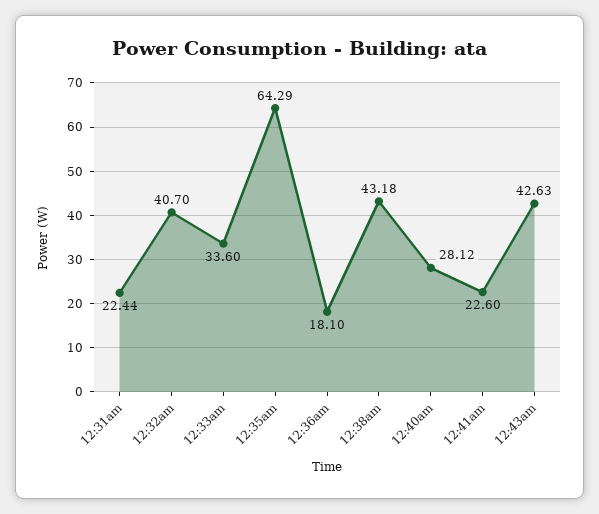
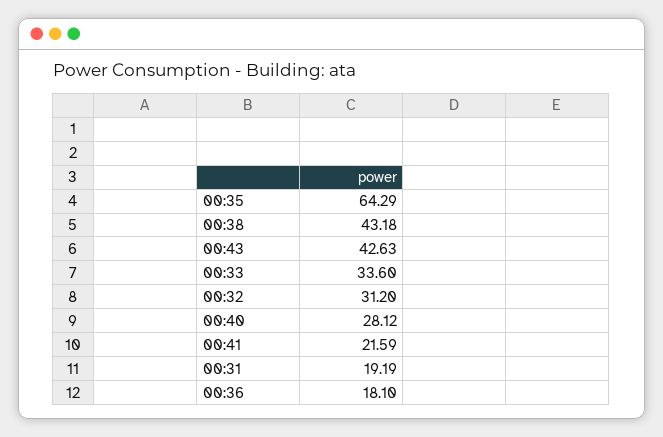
12:31am: 22.44 -> 19.19
12:32am: 40.7 -> 31.2
12:41am: 22.6 -> 21.59

